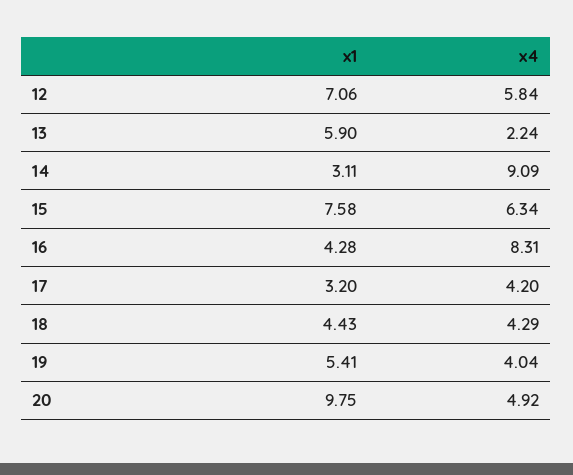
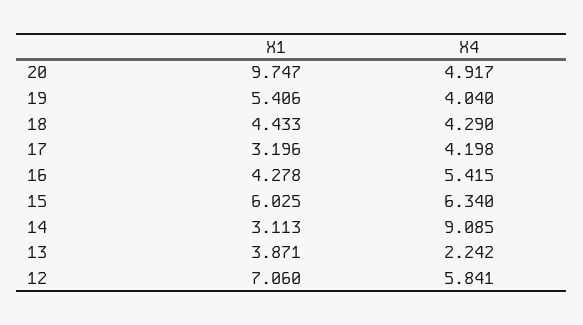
x1, 13: 5.9 -> 3.871
x1, 15: 7.58 -> 6.025
x4, 16: 8.31 -> 5.415

